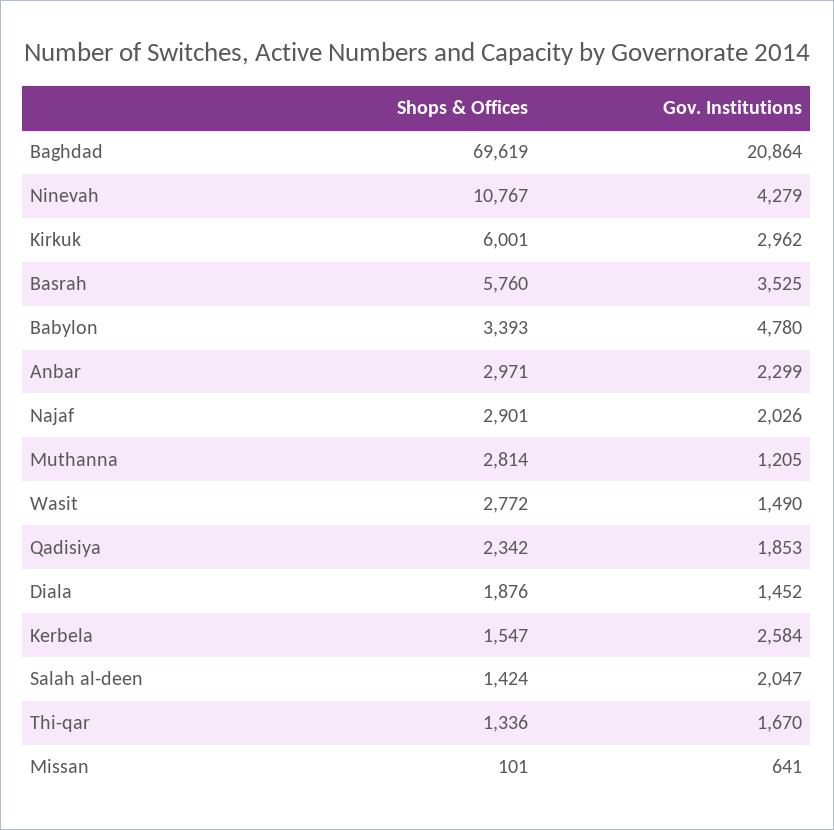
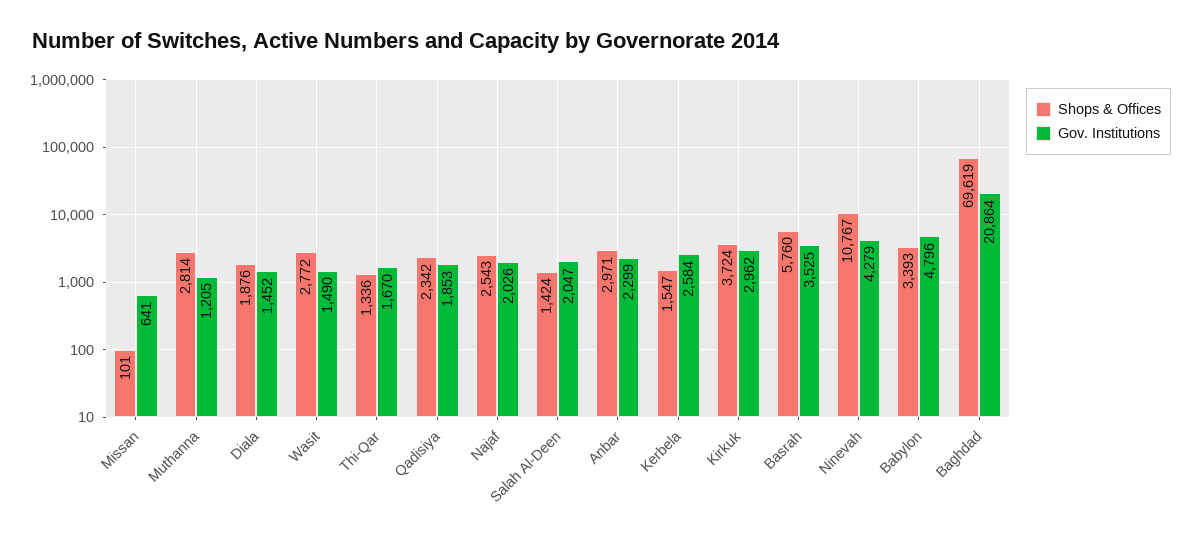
Shops & Offices, Kirkuk: 6001 -> 3724
Gov. Institutions, Babylon: 4780 -> 4796
Shops & Offices, Najaf: 2901 -> 2543

